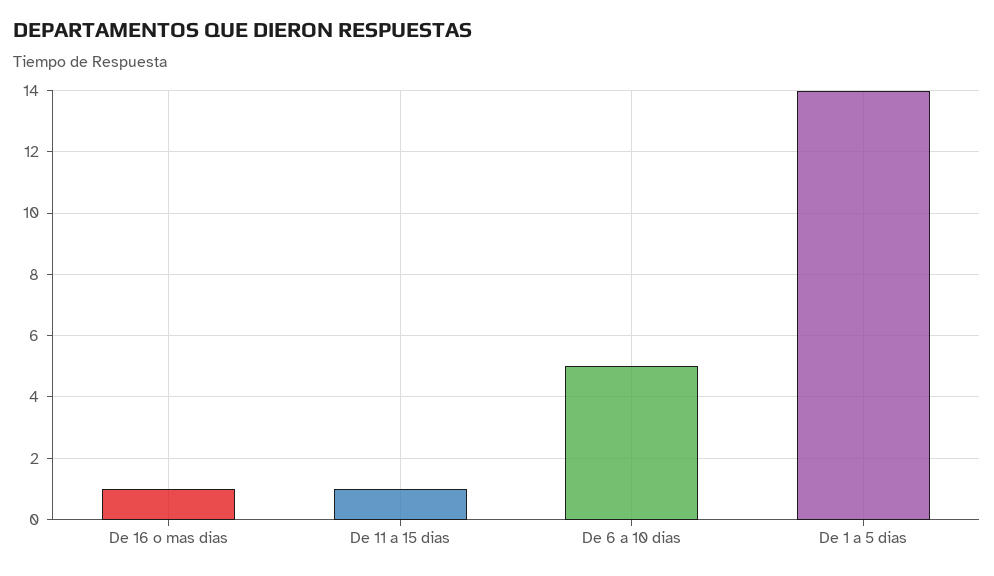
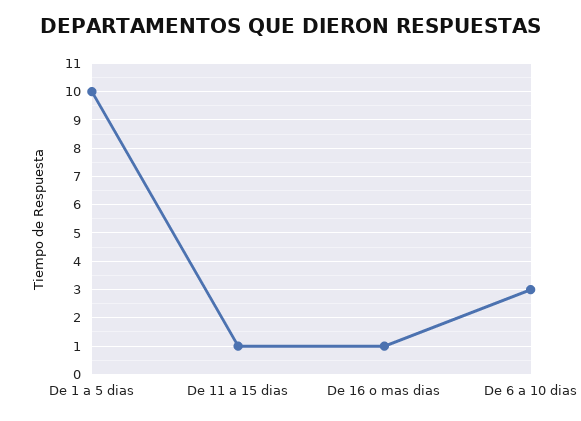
De 6 a 10 dias: 5 -> 3
De 1 a 5 dias: 14 -> 10

